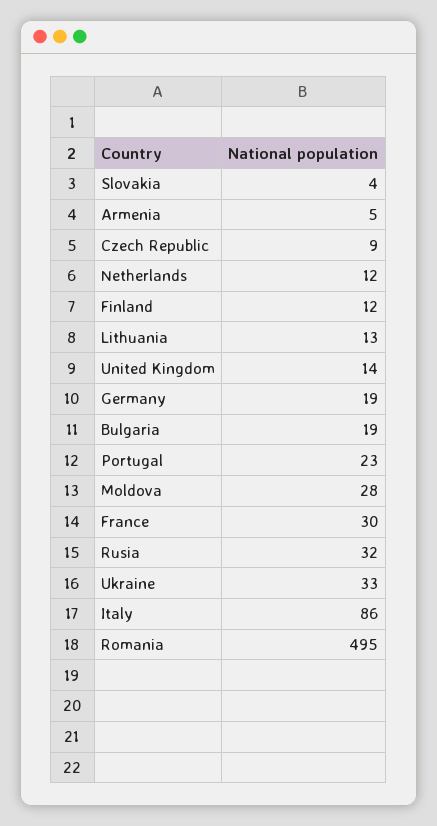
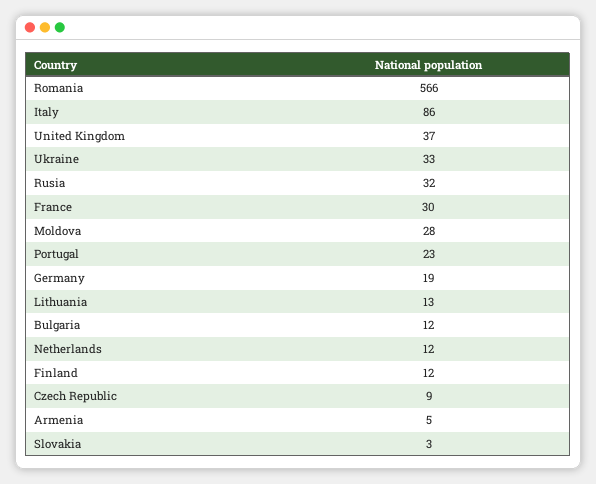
Slovakia: 4 -> 3
United Kingdom: 14 -> 37
Bulgaria: 19 -> 12
Romania: 495 -> 566

